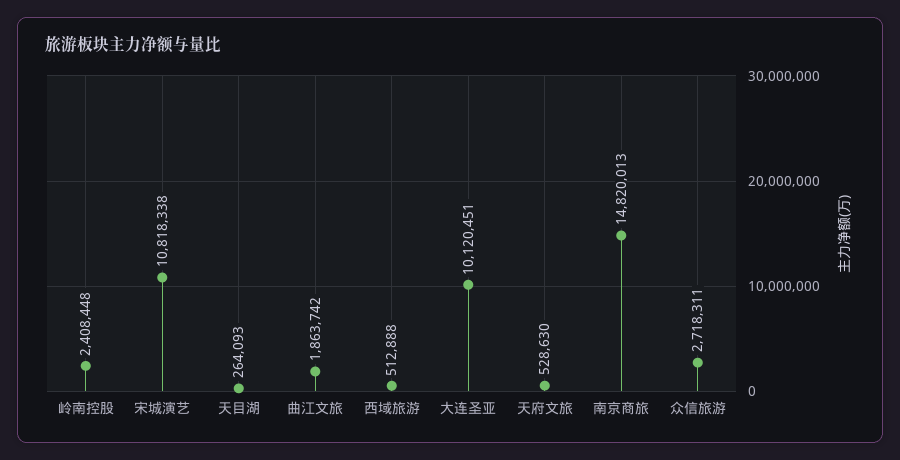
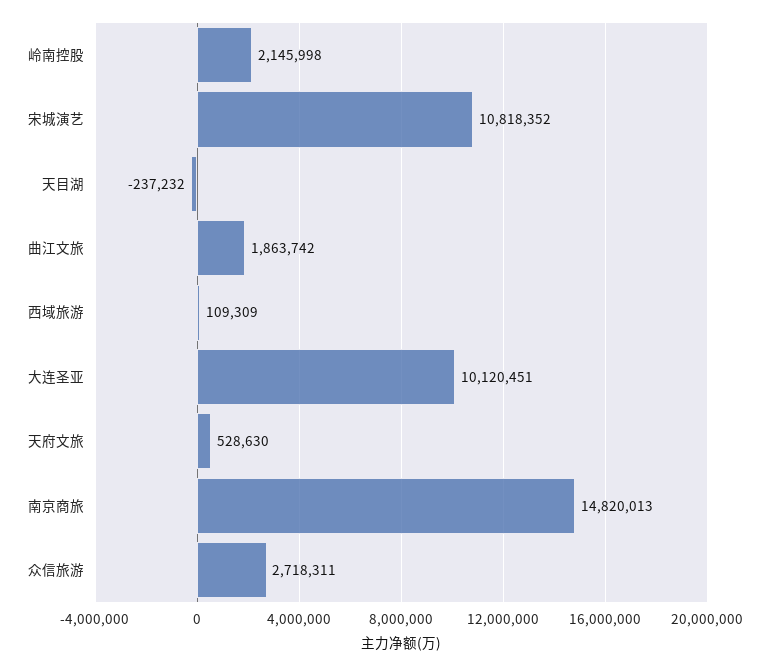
岭南控股: 2408448 -> 2145998
宋城演艺: 10818338 -> 10818352
天目湖: 264093 -> -237232
西域旅游: 512888 -> 109309

